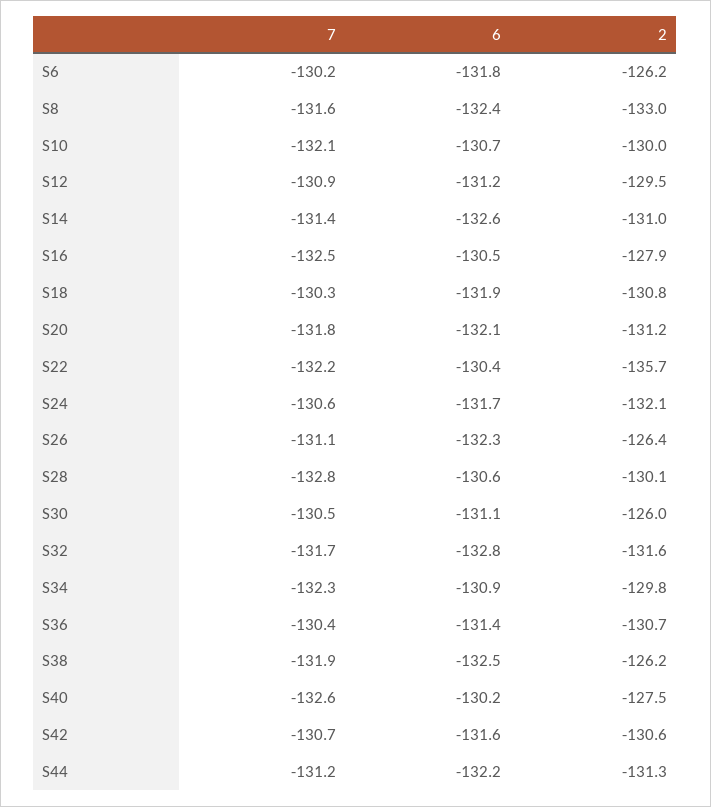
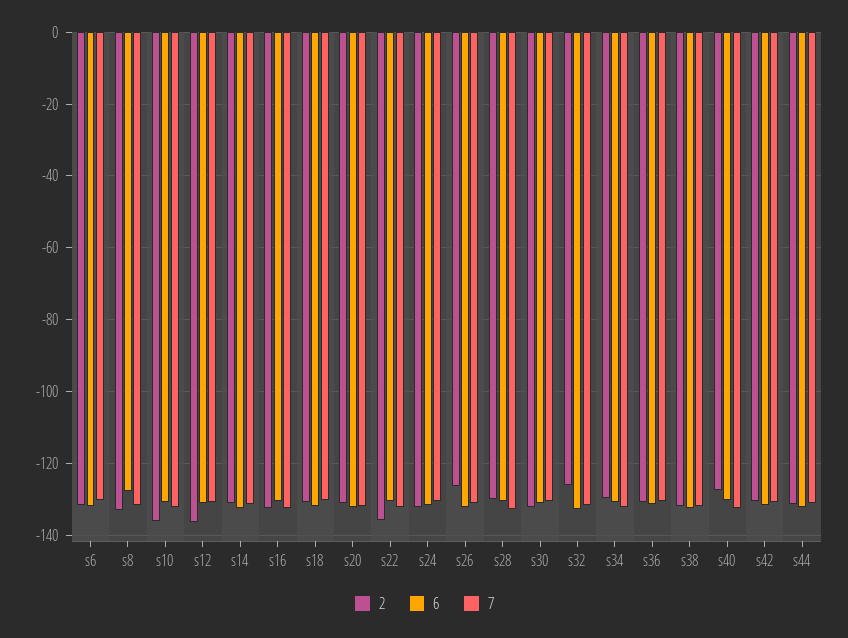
2, S6: -126.2 -> -132
6, S8: -132.4 -> -128
2, S10: -130 -> -136
2, S12: -129.5 -> -136
2, S16: -127.9 -> -132
2, S30: -126 -> -132
2, S32: -131.6 -> -126
2, S38: -126.2 -> -132

